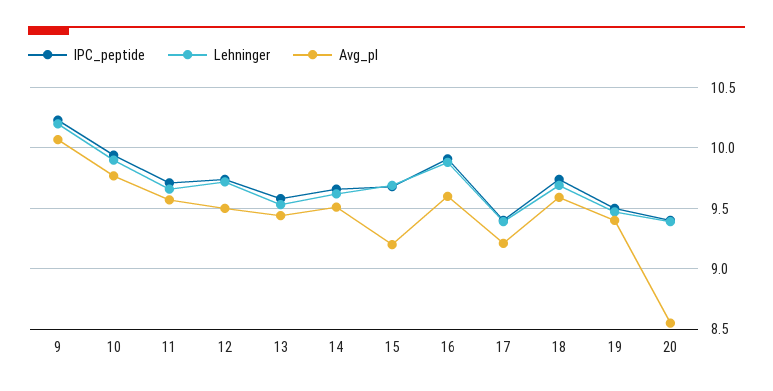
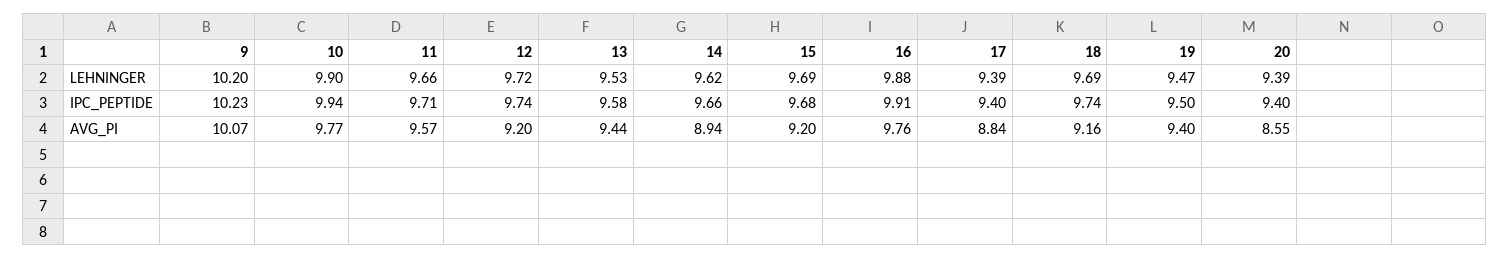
Avg_pI, 12: 9.5 -> 9.2
Avg_pI, 14: 9.5 -> 8.94
Avg_pI, 16: 9.6 -> 9.76
Avg_pI, 17: 9.2 -> 8.84
Avg_pI, 18: 9.6 -> 9.16

